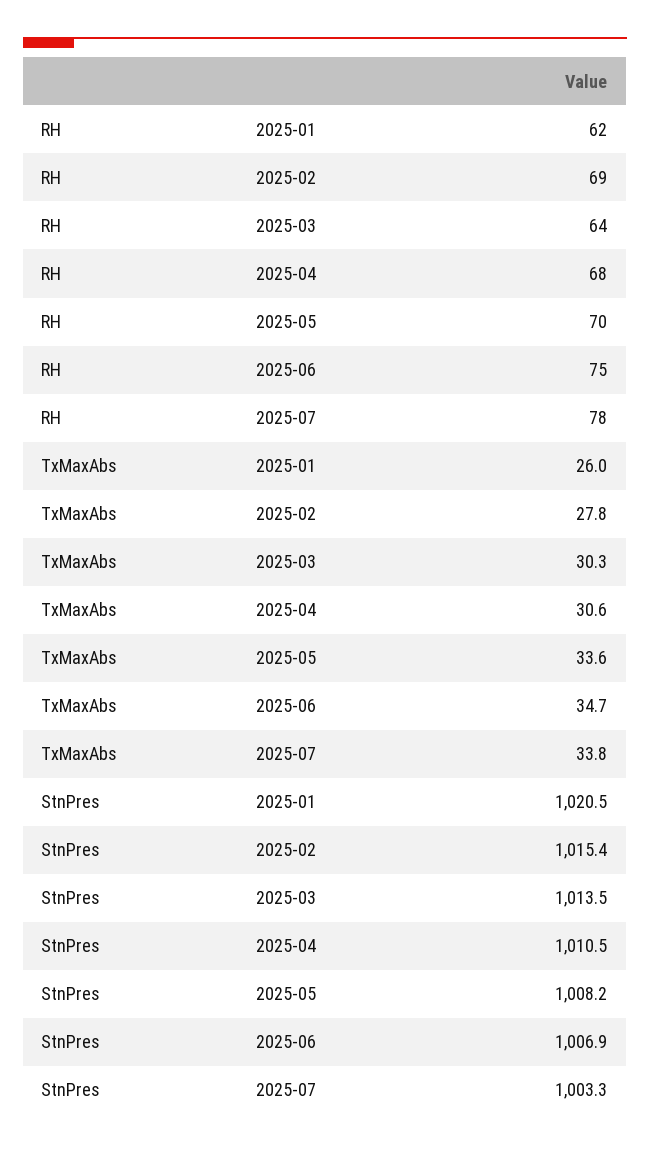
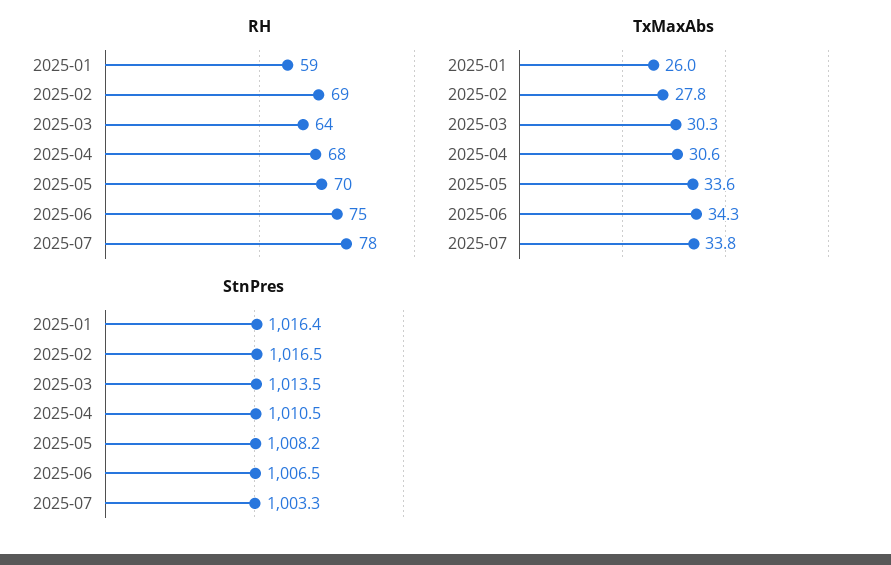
RH, 2025-01: 62 -> 59
TxMaxAbs, 2025-06: 34.7 -> 34.3
StnPres, 2025-01: 1020.5 -> 1016.4
StnPres, 2025-02: 1015.4 -> 1016.5
StnPres, 2025-06: 1006.9 -> 1006.5

